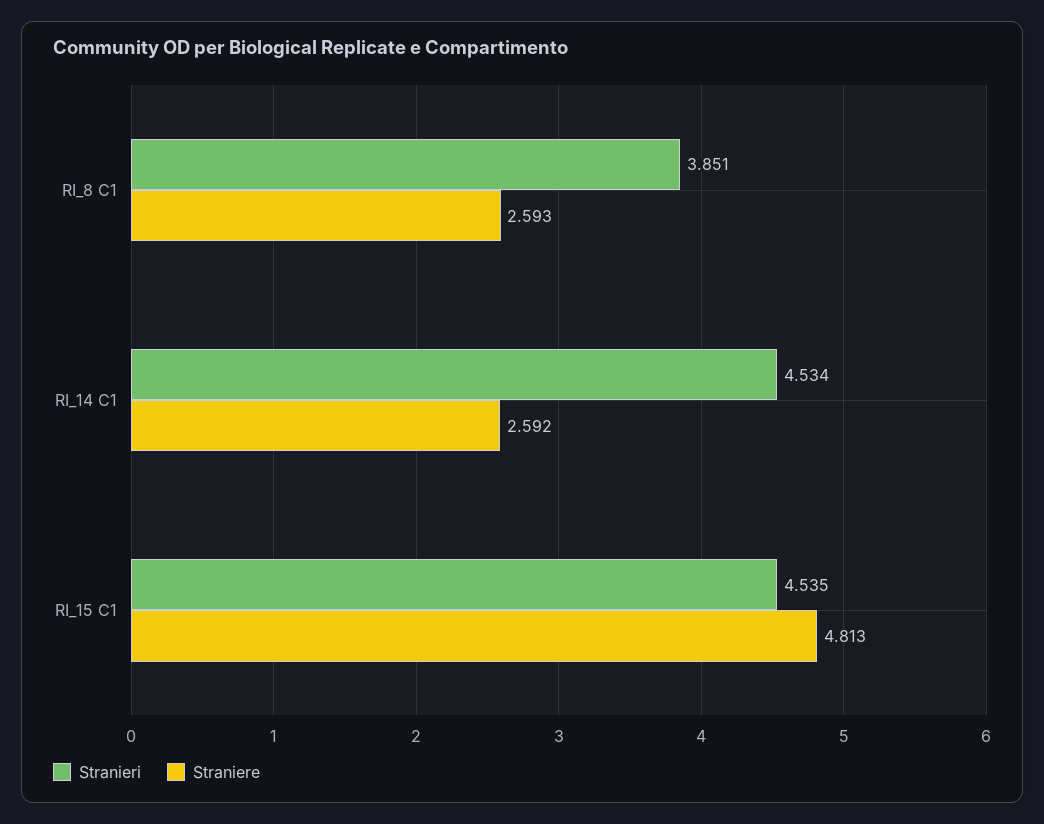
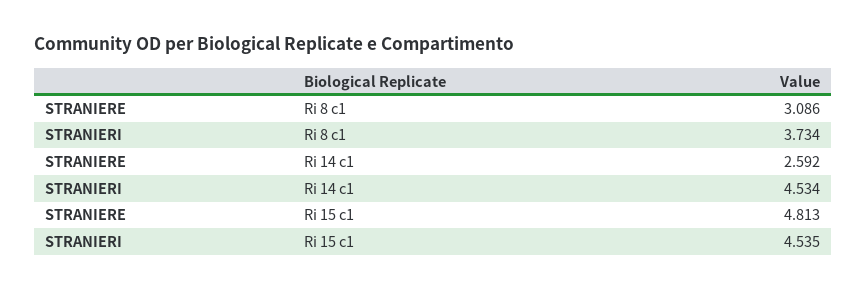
Stranieri, RI_8 C1: 3.851 -> 3.734
Straniere, RI_8 C1: 2.593 -> 3.086

